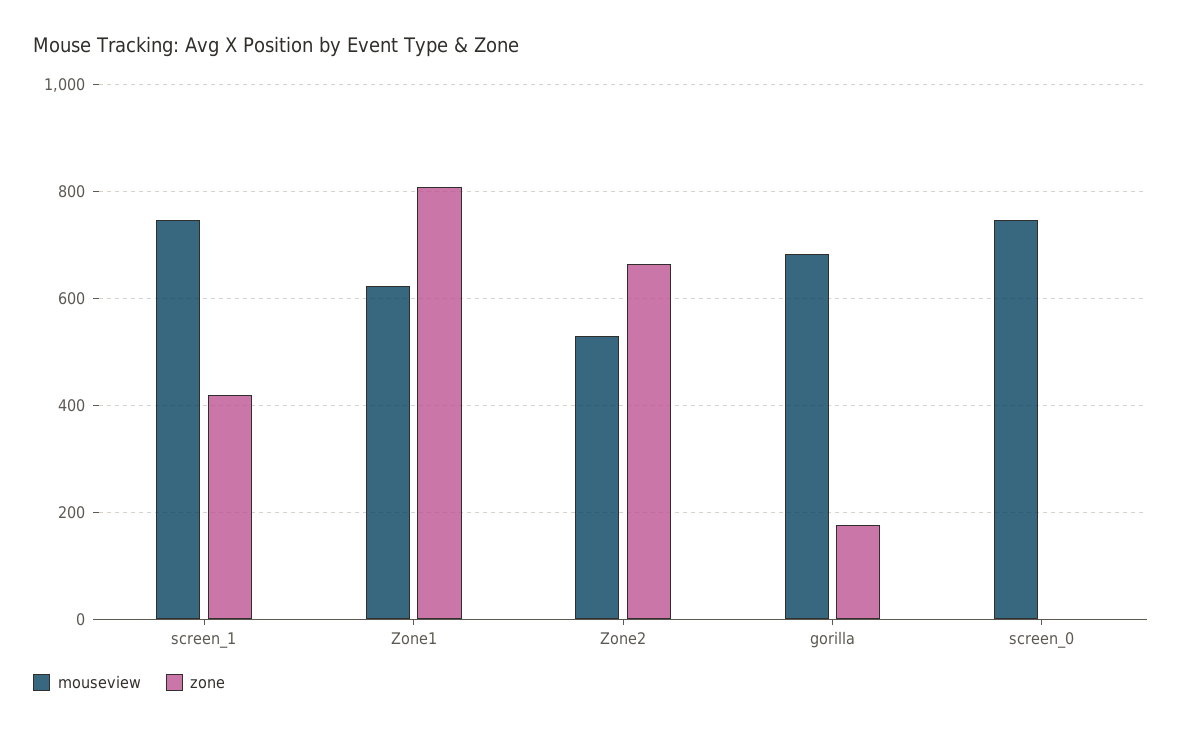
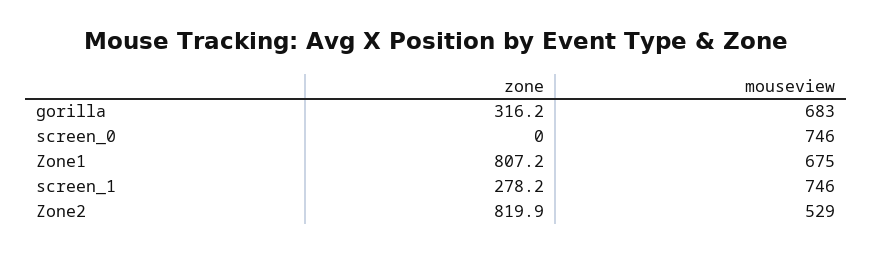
zone, screen_1: 420 -> 278.2
mouseview, Zone1: 620 -> 675
zone, Zone2: 660 -> 819.9
zone, gorilla: 180 -> 316.2

